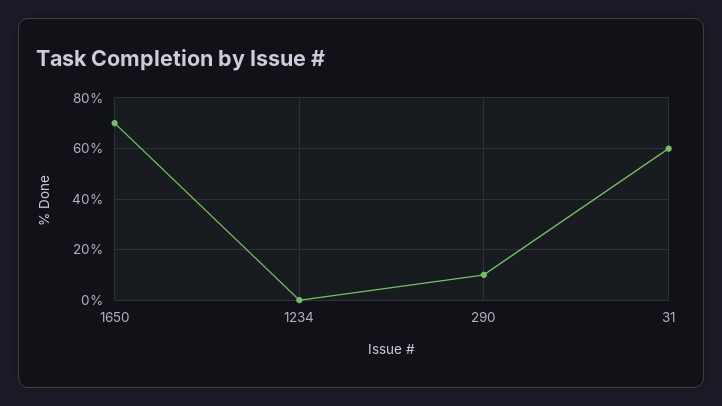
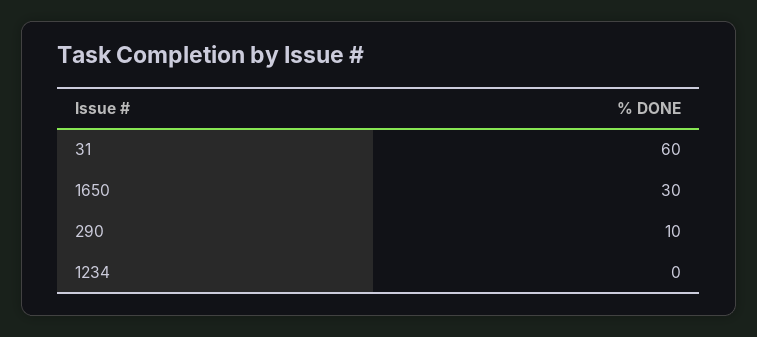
1650: 70 -> 30

